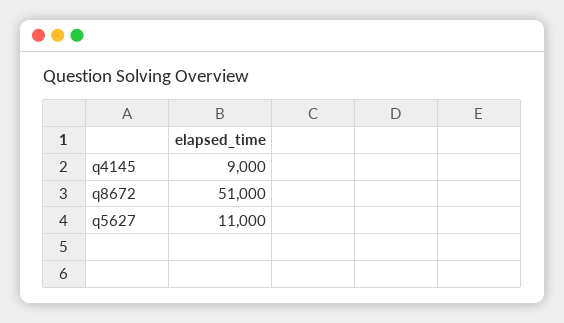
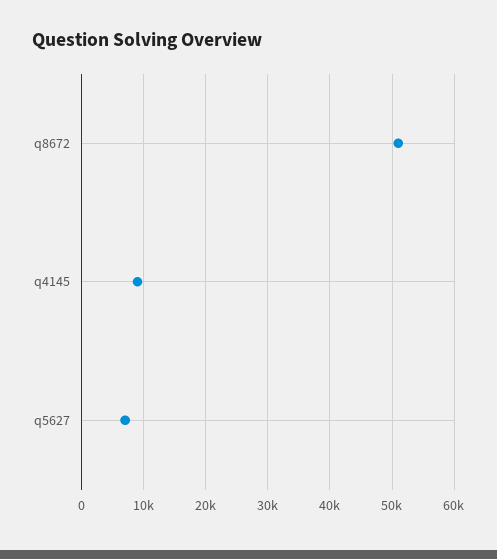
q5627: 11000 -> 7000

